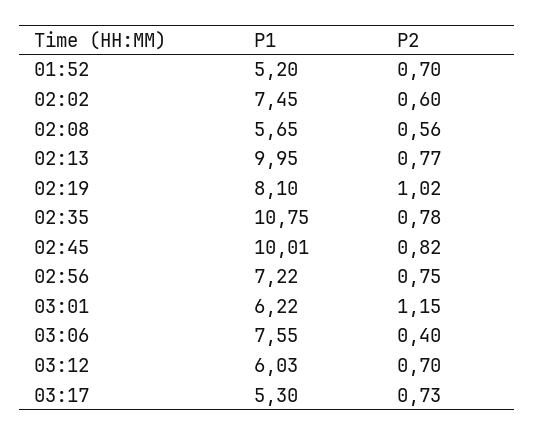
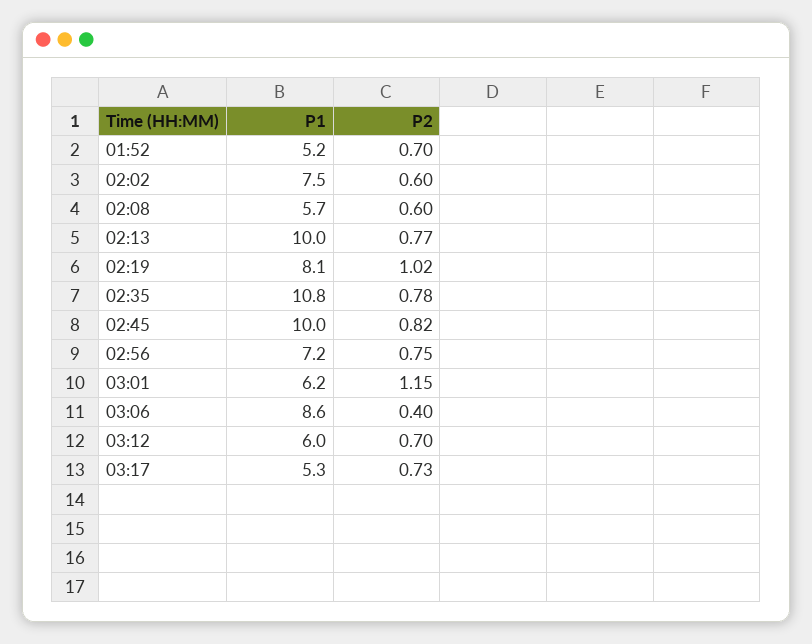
P2, 02:08: 0.56 -> 0.6
P1, 03:06: 7.55 -> 8.6

